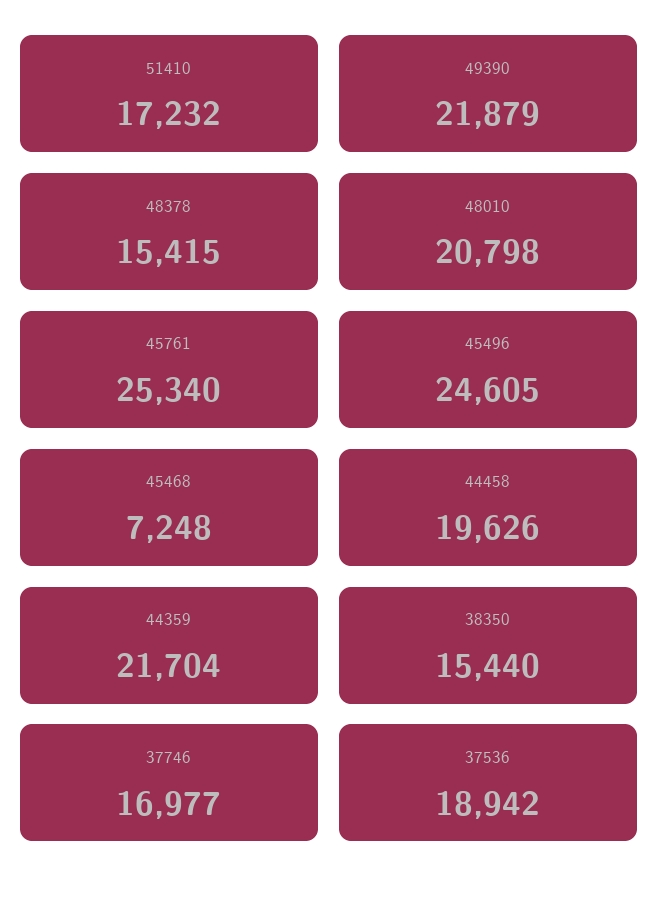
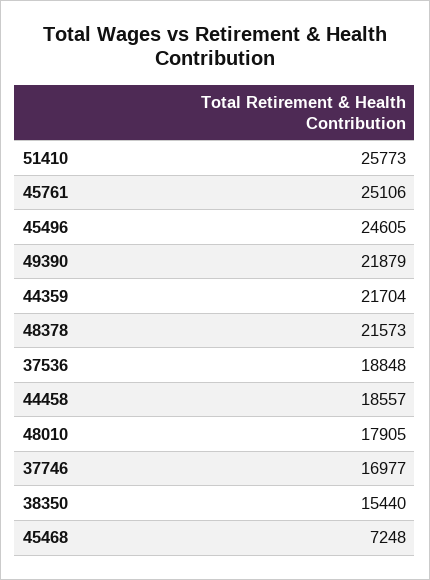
51410: 17232 -> 25773
48378: 15415 -> 21573
48010: 20798 -> 17905
45761: 25340 -> 25106
44458: 19626 -> 18557
37536: 18942 -> 18848

